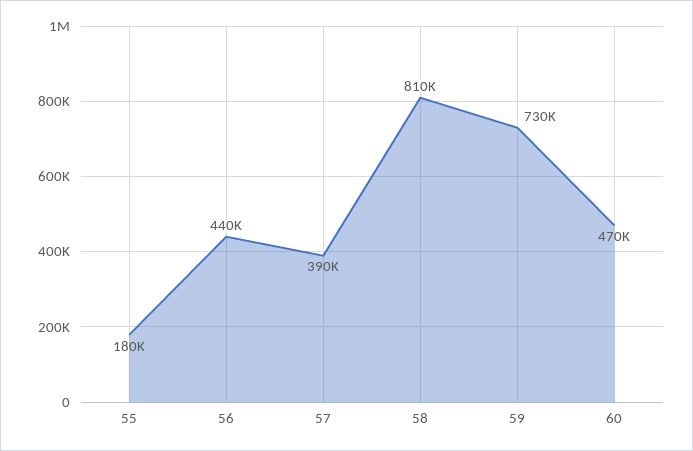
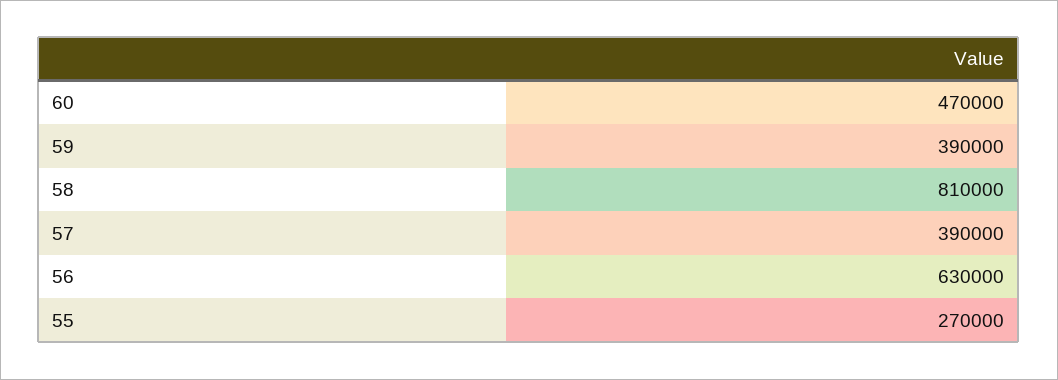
55: 180000 -> 270000
56: 440000 -> 630000
59: 730000 -> 390000

